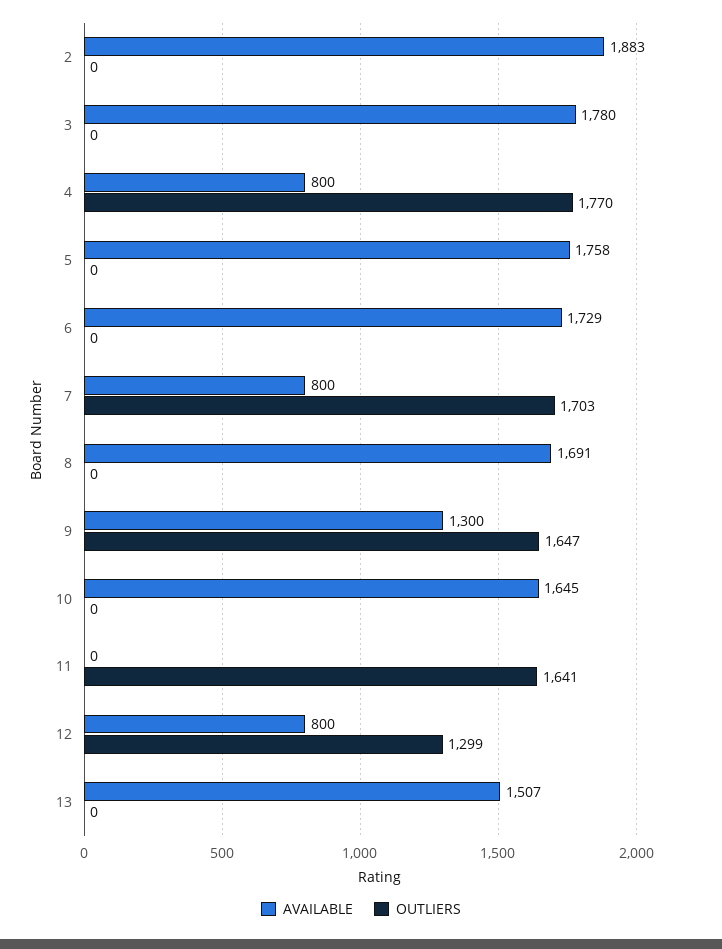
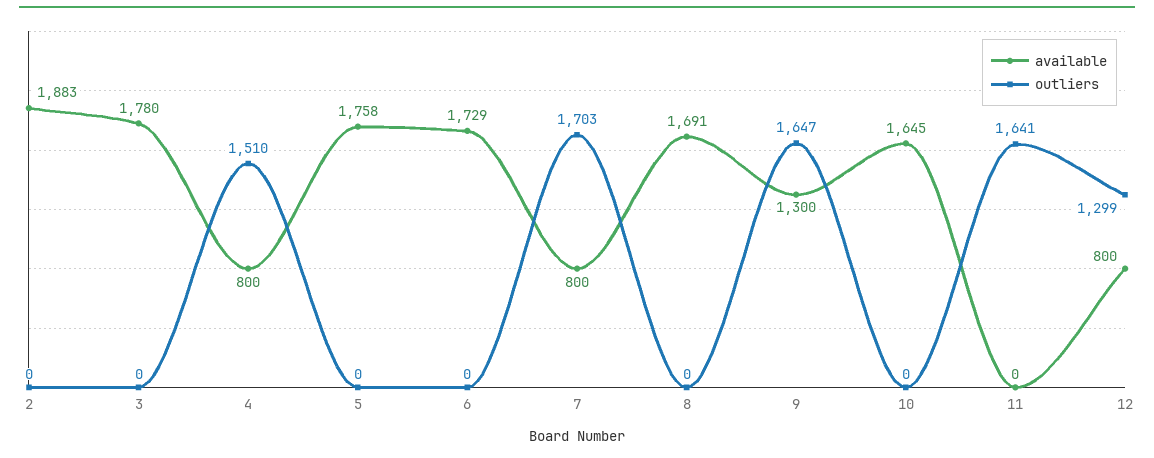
OUTLIERS, 4: 1770 -> 1510
AVAILABLE, 13: 1507 -> none
OUTLIERS, 13: 0 -> none

